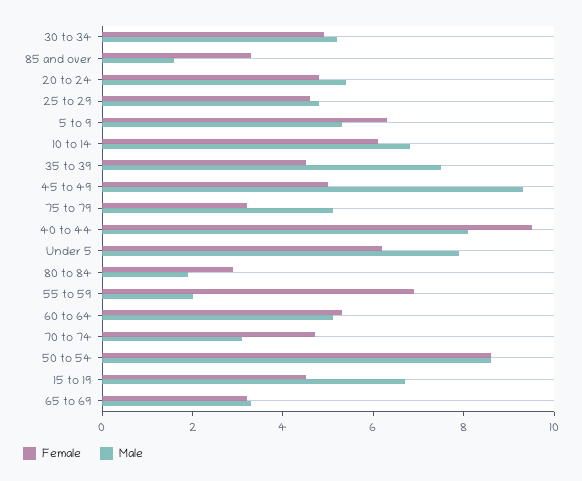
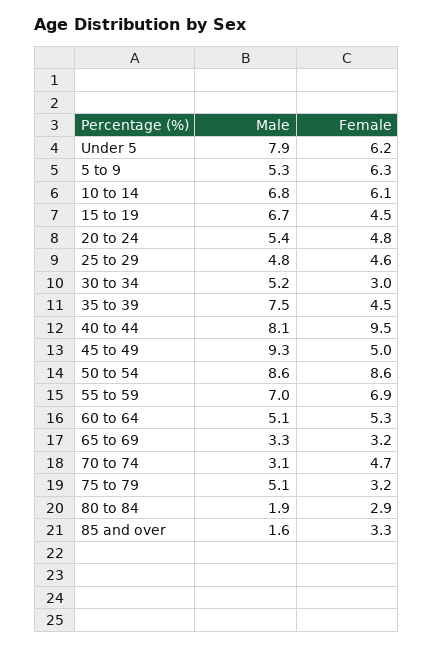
Female, 30 to 34: 5 -> 3
Male, 55 to 59: 2 -> 7

